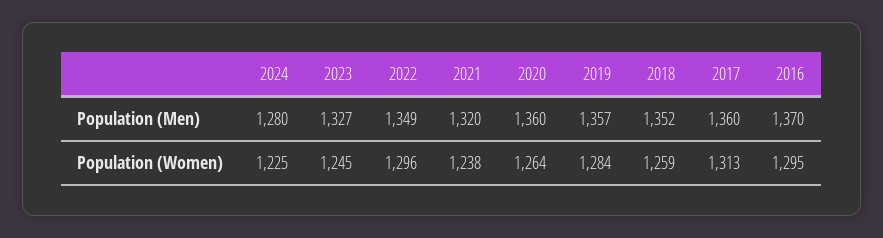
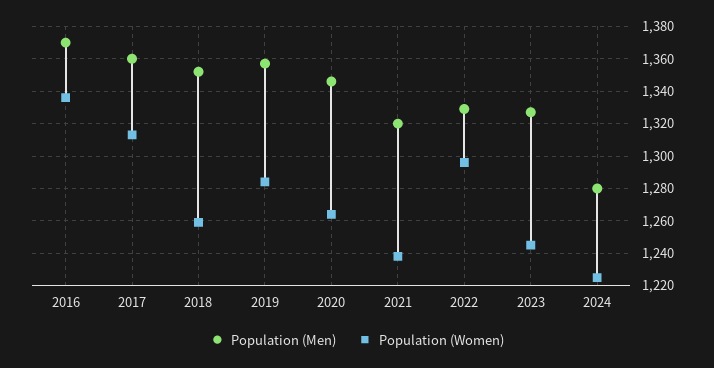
Population (Men), 2022: 1349 -> 1330
Population (Men), 2020: 1360 -> 1345
Population (Women), 2016: 1295 -> 1335

